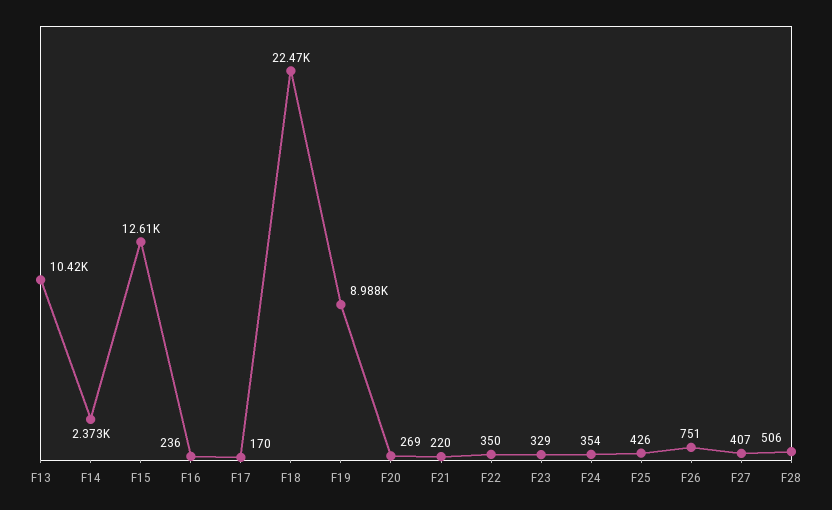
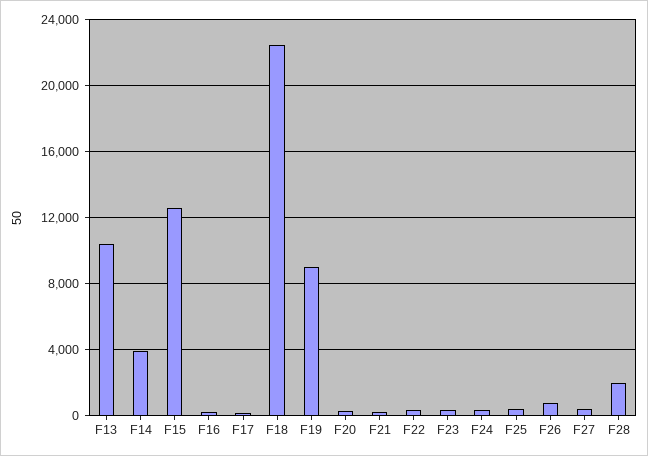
F14: 2373 -> 4000
F28: 506 -> 2000

